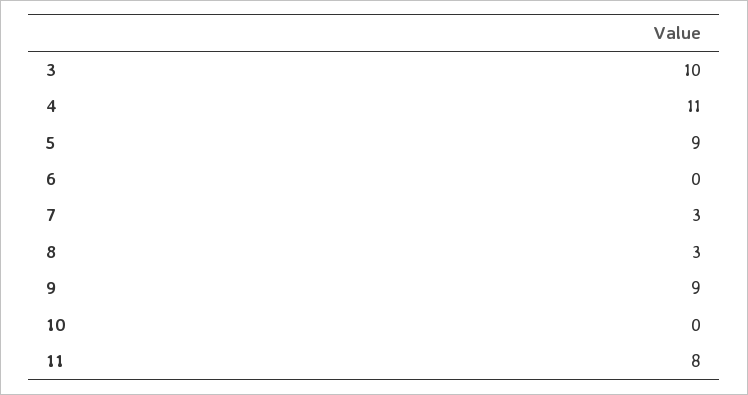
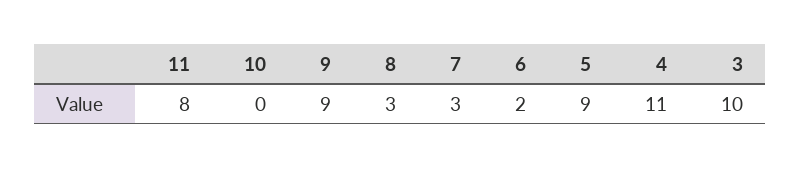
6: 0 -> 2

